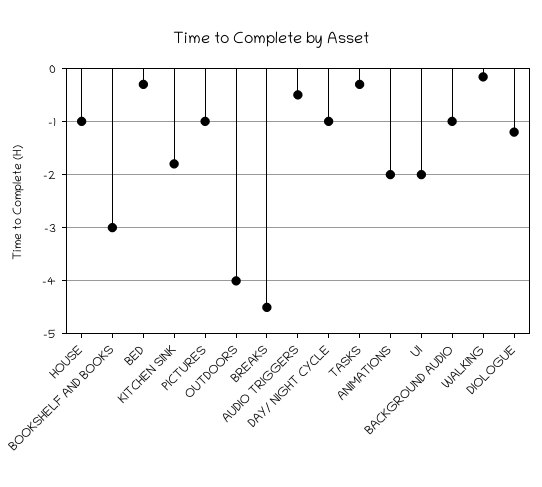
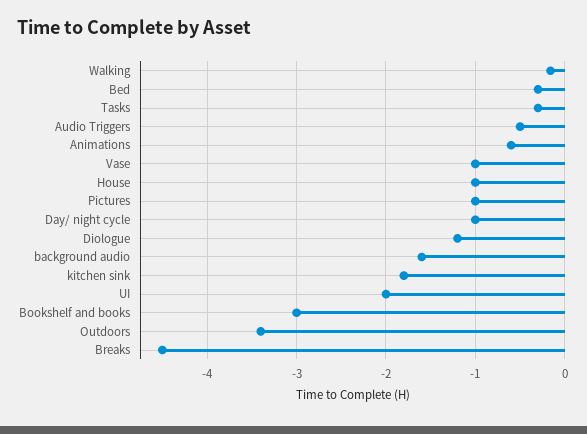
OUTDOORS: -4 -> -3.4
ANIMATIONS: -2 -> -0.6
BACKGROUND AUDIO: -1 -> -1.6
Vase: none -> -1

